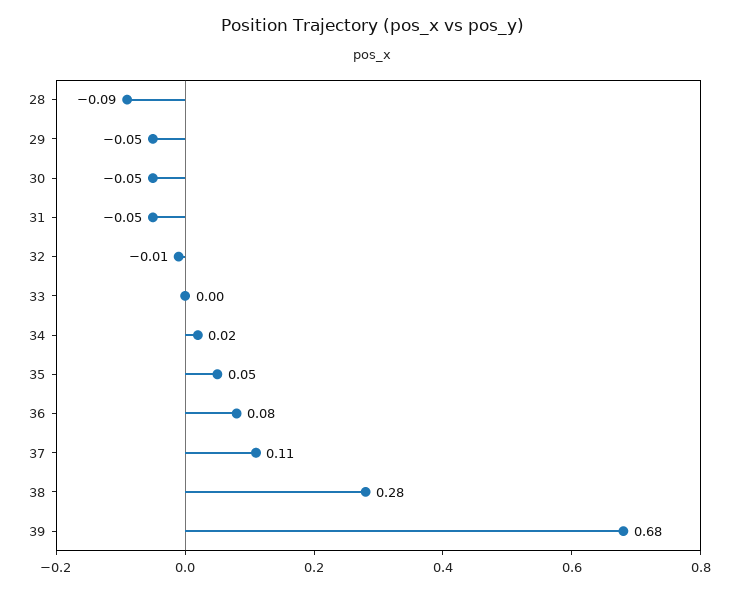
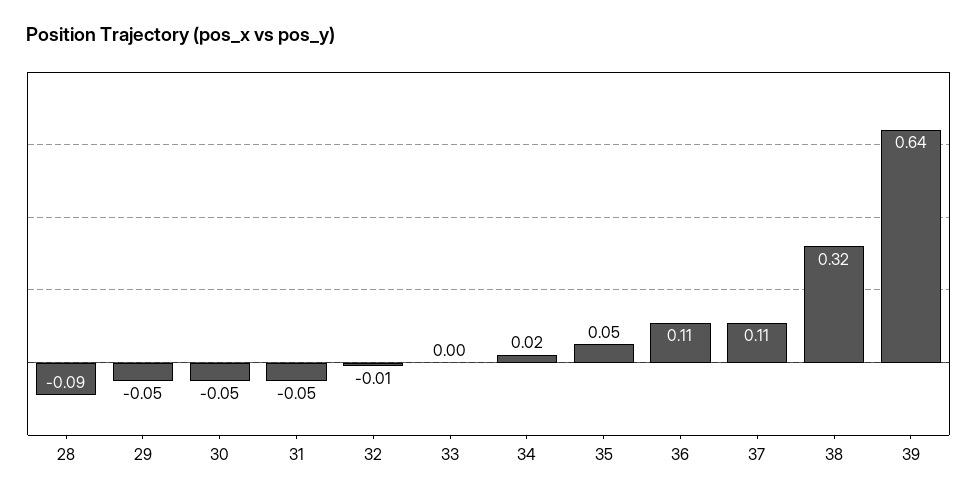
36: 0.08 -> 0.11
38: 0.28 -> 0.32
39: 0.68 -> 0.64

